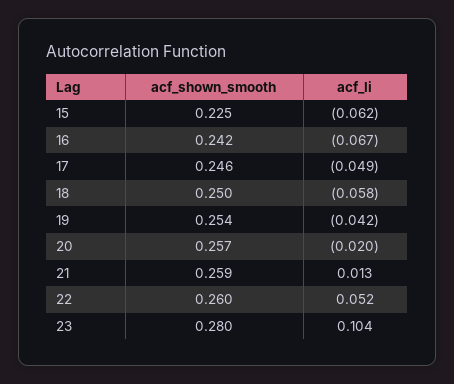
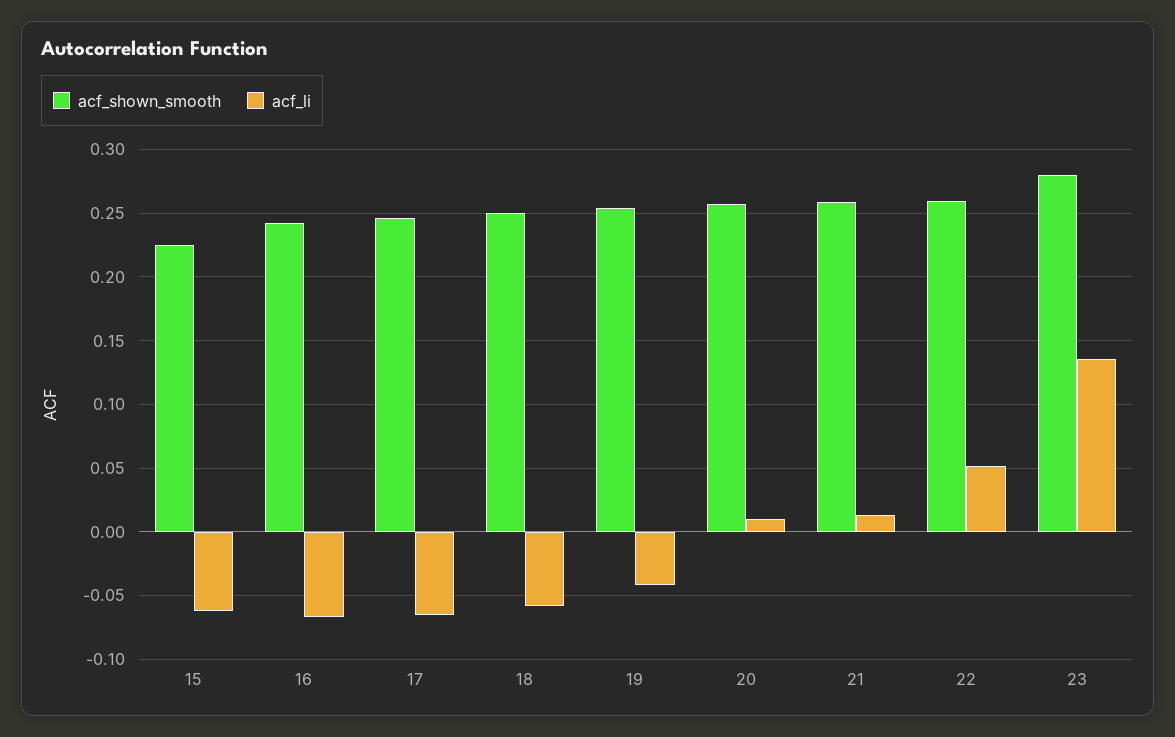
acf_li, 17: -0.049 -> -0.065
acf_li, 20: -0.02 -> 0.01
acf_li, 23: 0.104 -> 0.135

